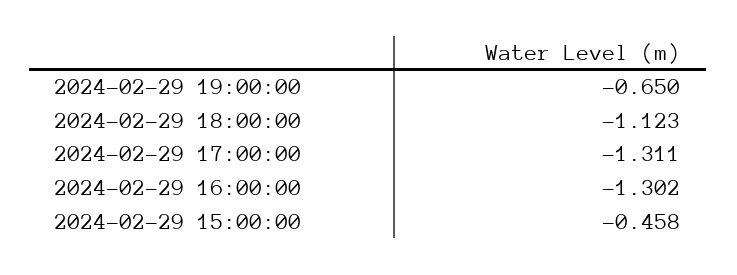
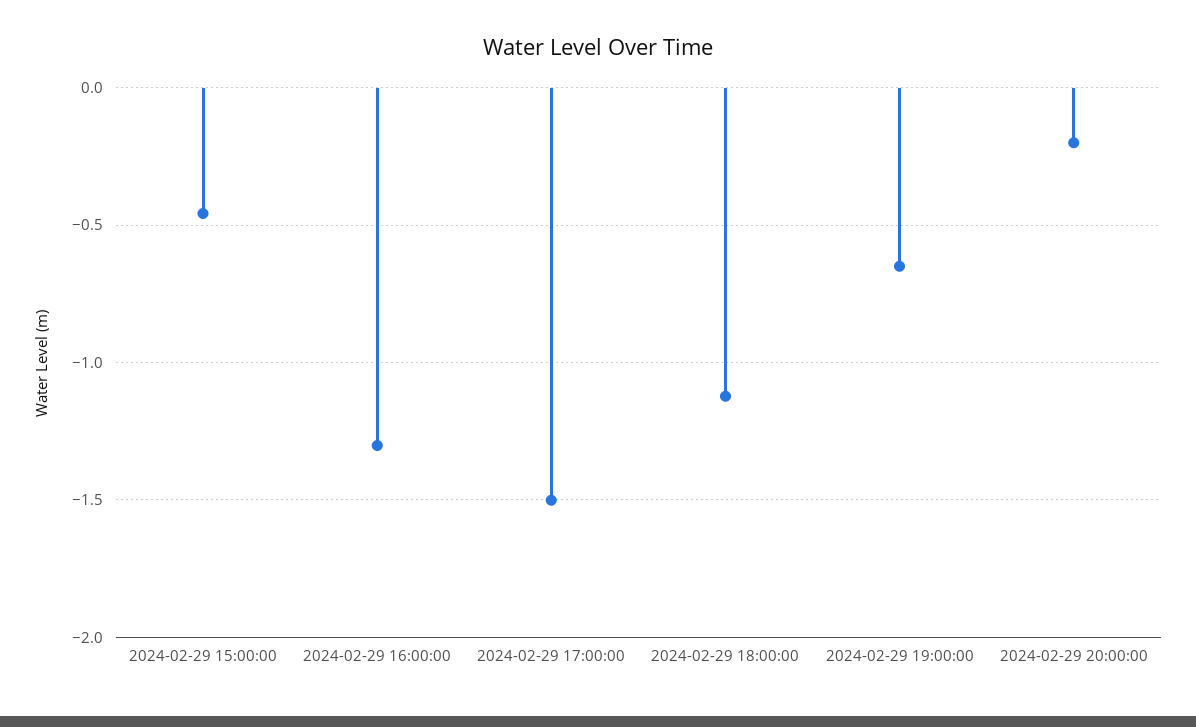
2024-02-29 17:00:00: -1.311 -> -1.5
2024-02-29 20:00:00: none -> -0.2

